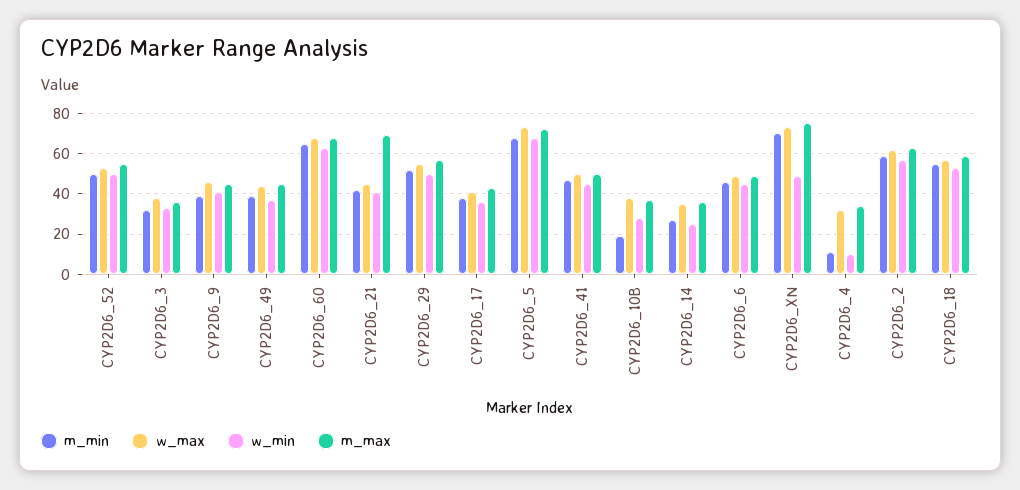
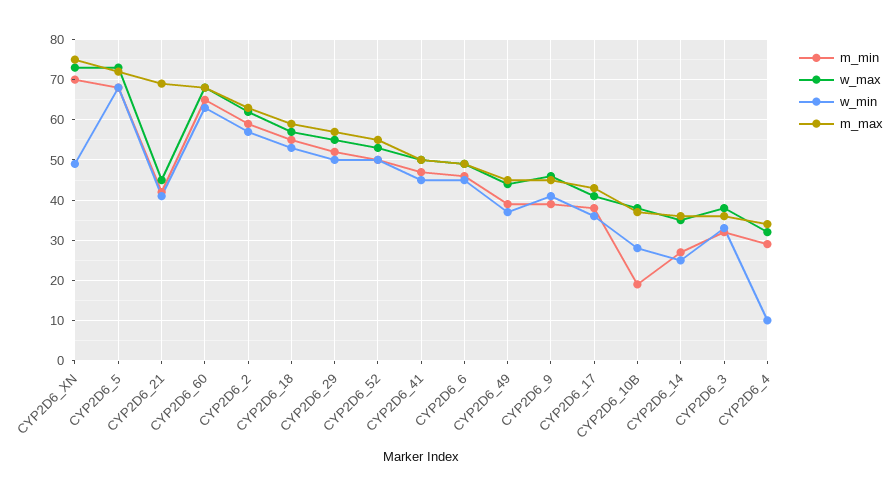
m_min, CYP2D6_4: 10 -> 30

